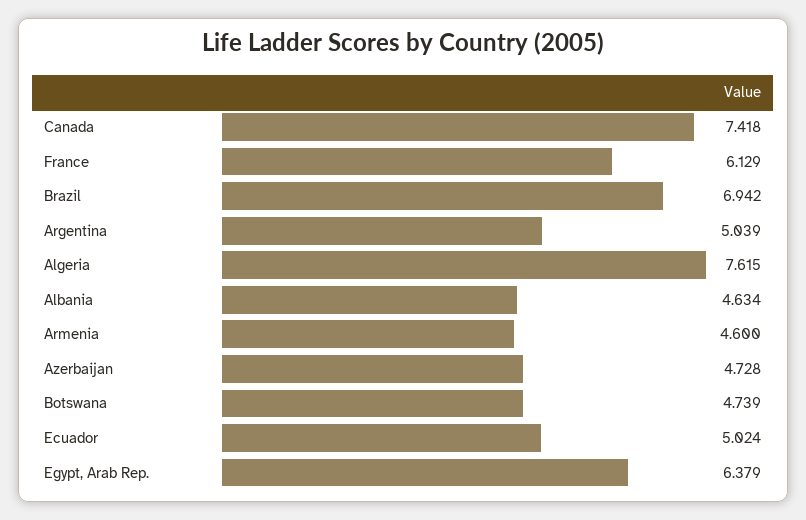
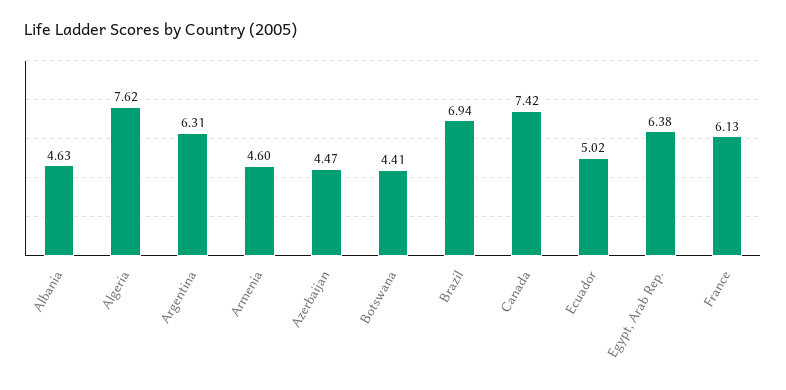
Argentina: 5.039 -> 6.31
Azerbaijan: 4.728 -> 4.47
Botswana: 4.739 -> 4.41

